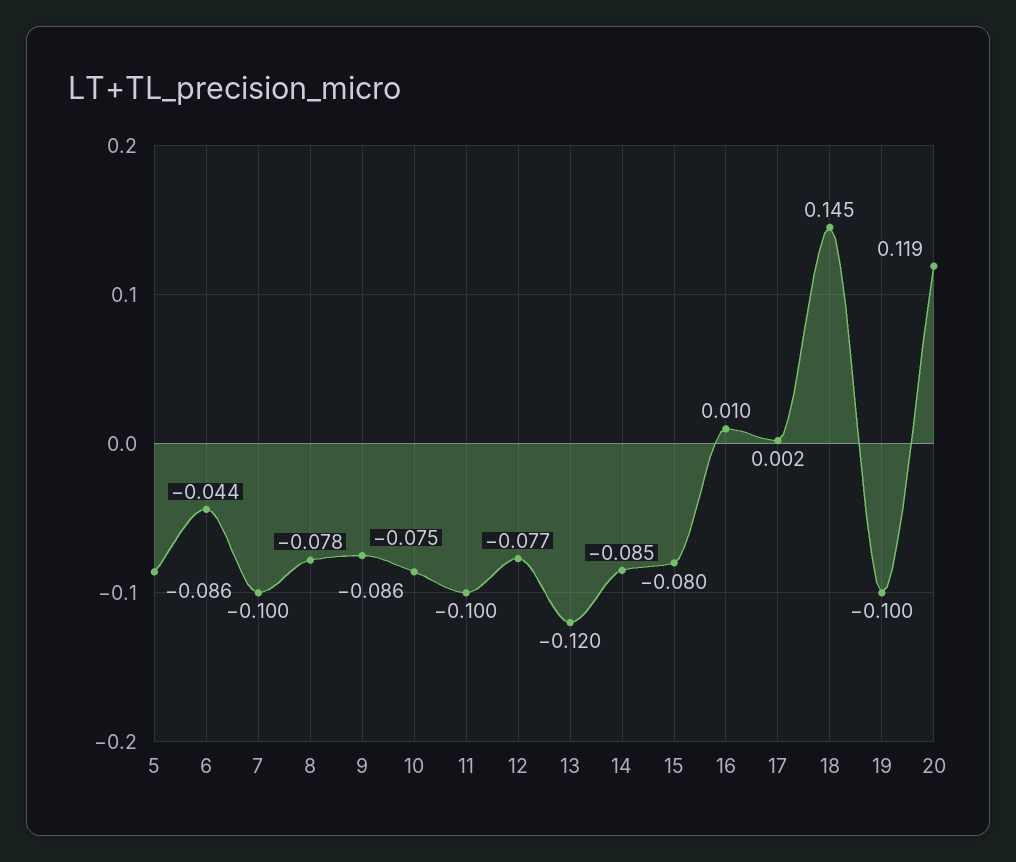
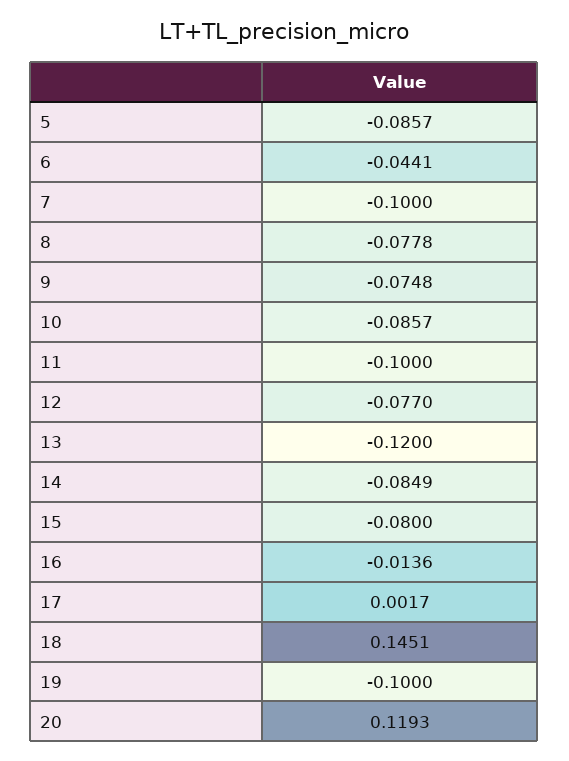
16: 0.01 -> -0.0136

